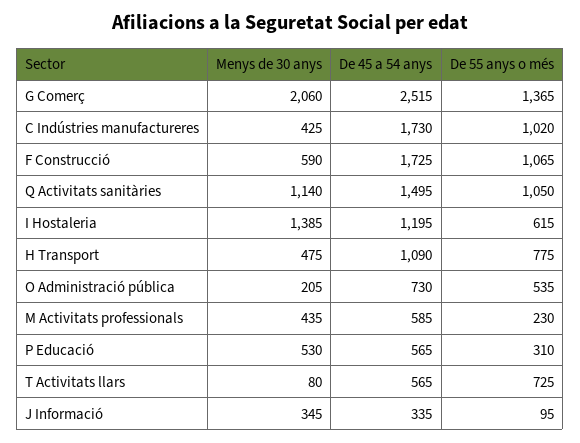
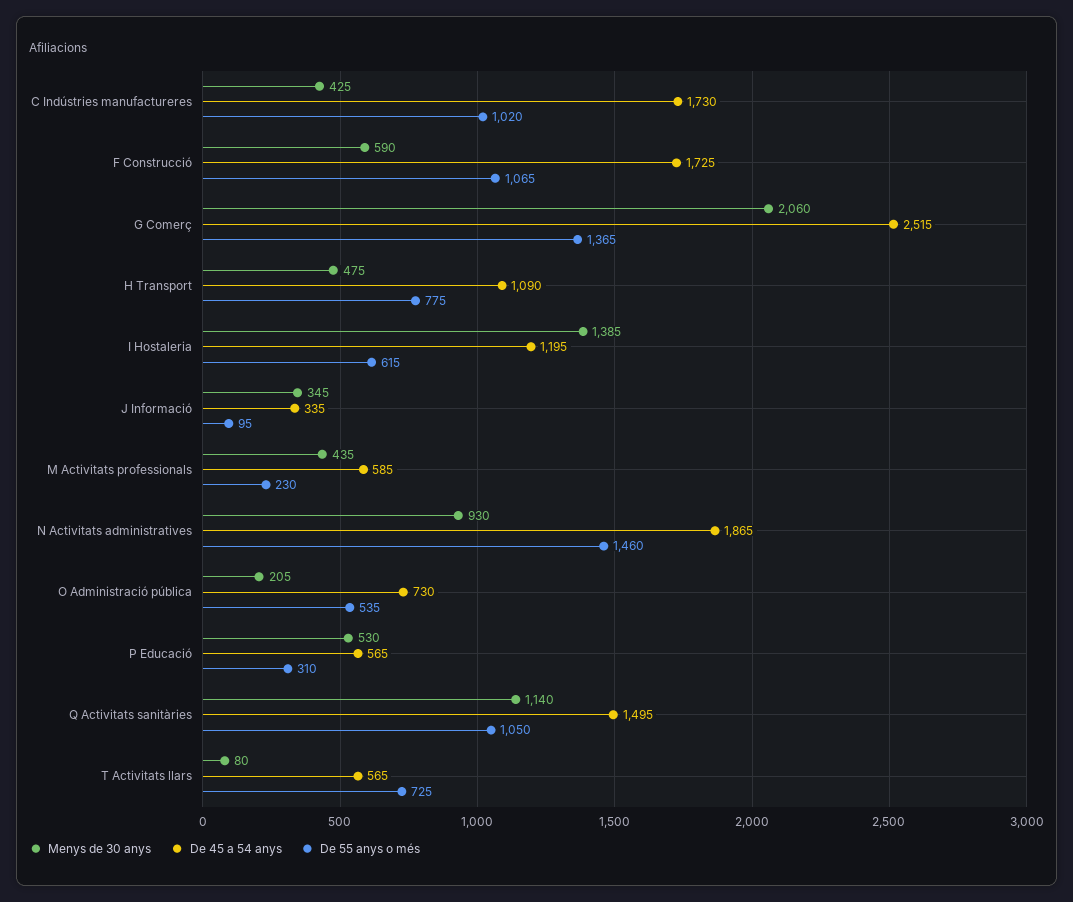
Menys de 30 anys, N Activitats administratives: none -> 930
De 45 a 54 anys, N Activitats administratives: none -> 1865
De 55 anys o més, N Activitats administratives: none -> 1460

